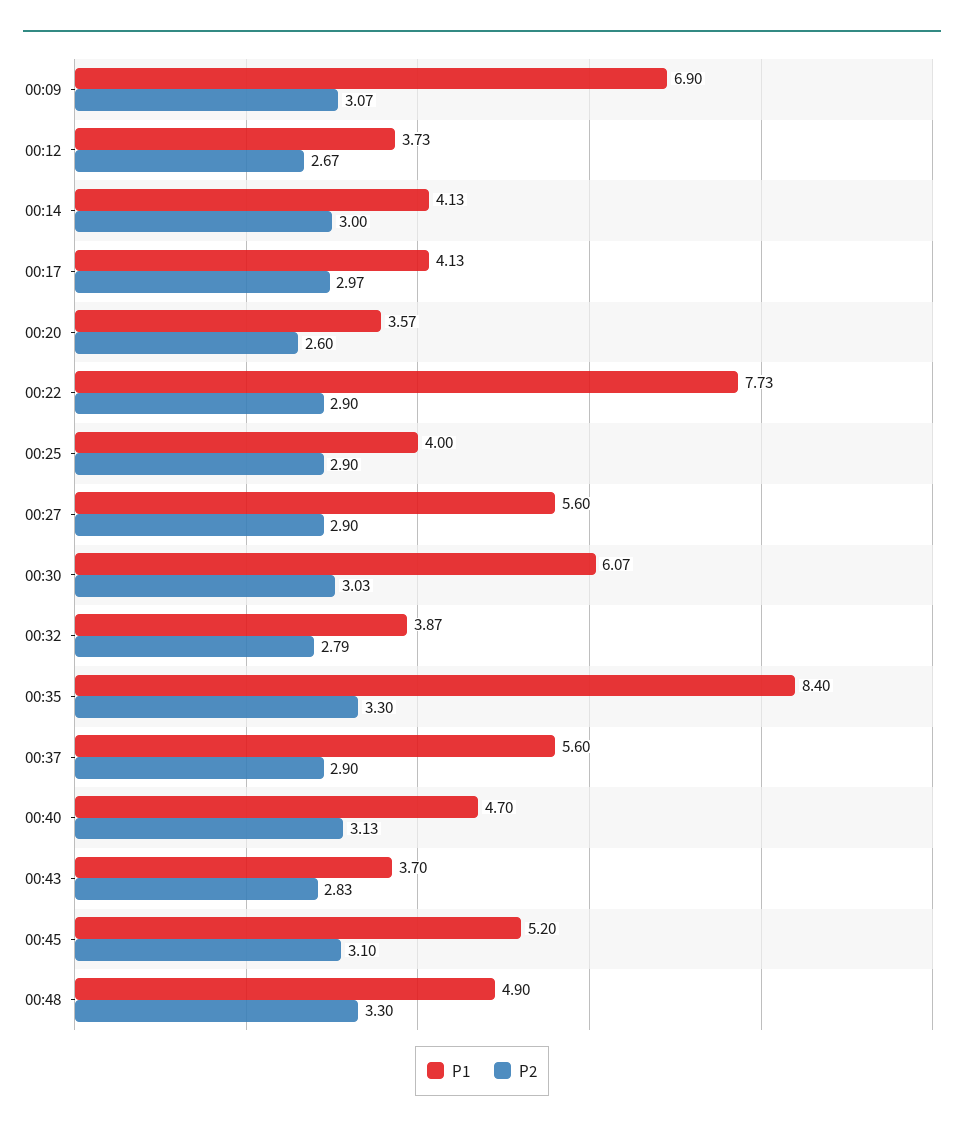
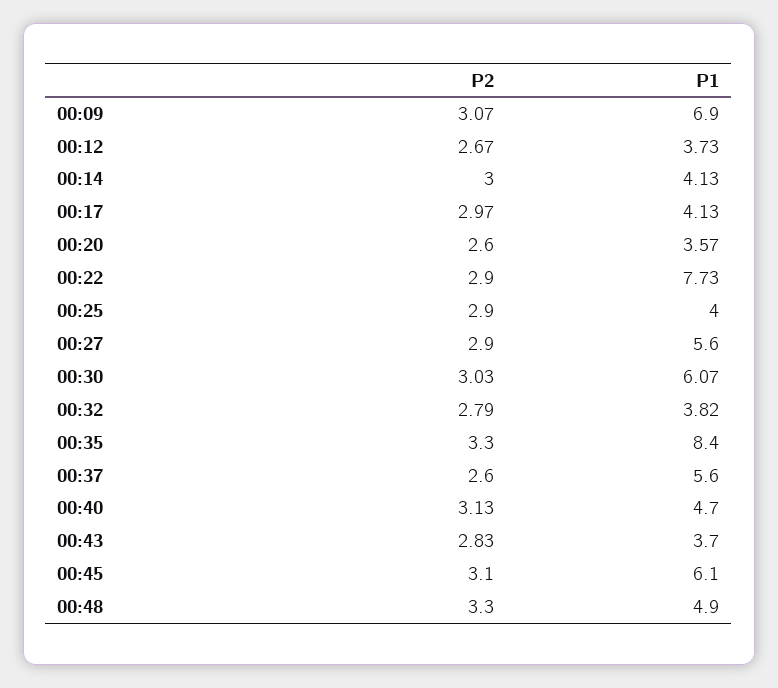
P1, 00:32: 3.87 -> 3.82
P2, 00:37: 2.9 -> 2.6
P1, 00:45: 5.2 -> 6.1

